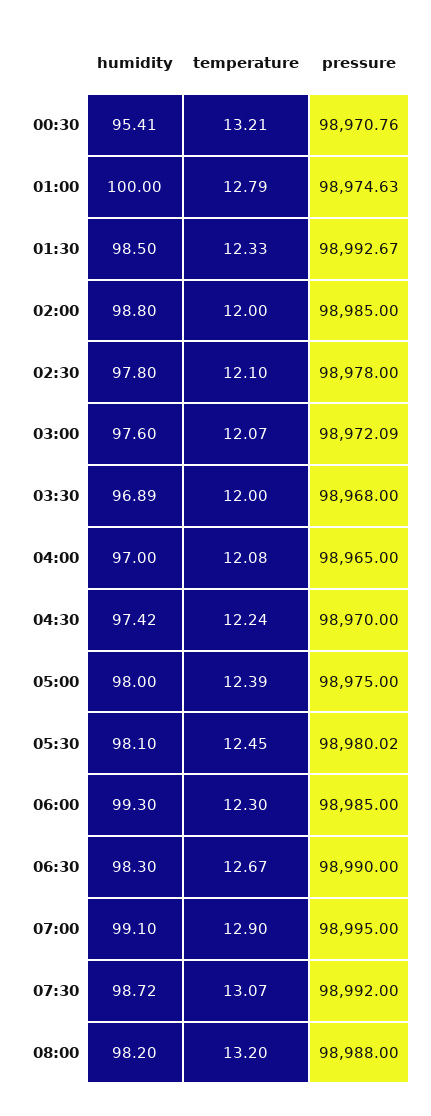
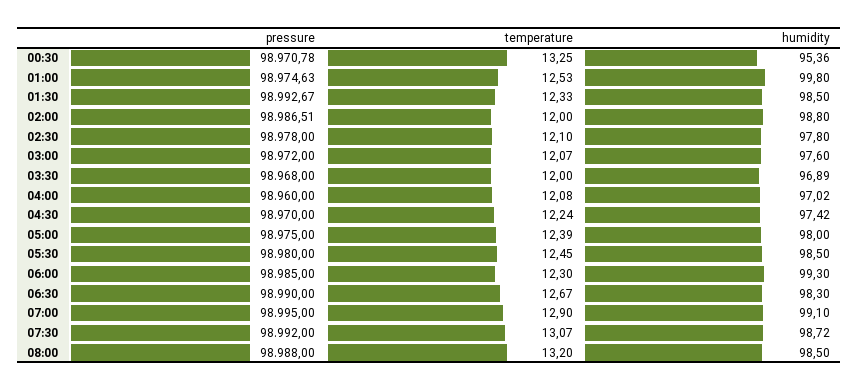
humidity, 00:30: 95.41 -> 95.36
temperature, 00:30: 13.21 -> 13.25
pressure, 00:30: 98970.76 -> 98970.78
humidity, 01:00: 100 -> 99.8
temperature, 01:00: 12.79 -> 12.53
pressure, 02:00: 98985 -> 98986.51
pressure, 03:00: 98972.09 -> 98972
humidity, 04:00: 97 -> 97.02
pressure, 04:00: 98965 -> 98960
humidity, 05:30: 98.1 -> 98.5
pressure, 05:30: 98980.02 -> 98980
humidity, 08:00: 98.2 -> 98.5

